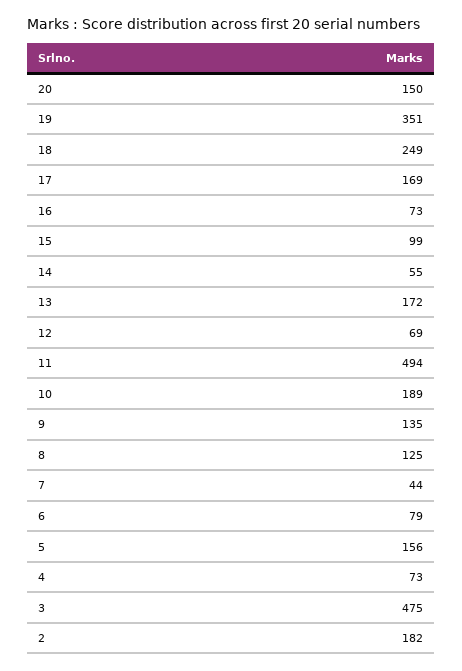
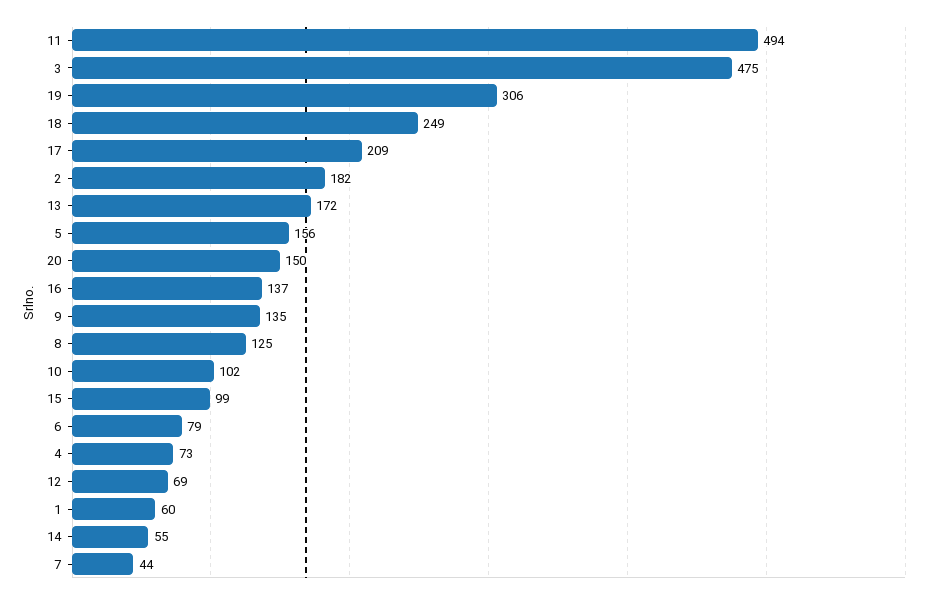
19: 351 -> 306
17: 169 -> 209
16: 73 -> 137
10: 189 -> 102
1: none -> 60

